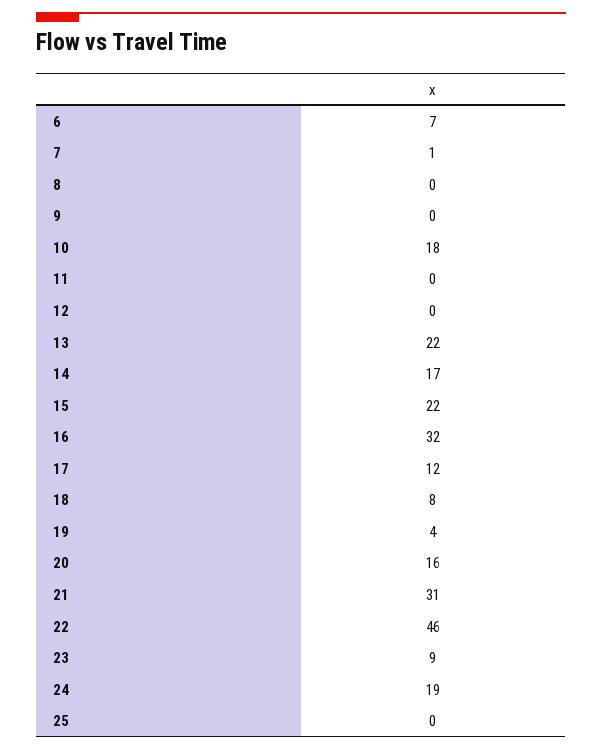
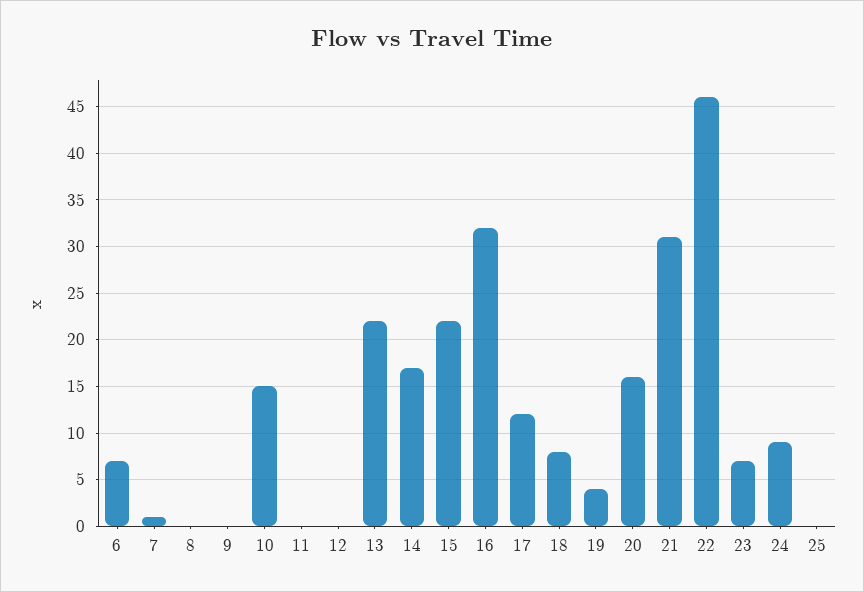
10: 18 -> 15
23: 9 -> 7
24: 19 -> 9

